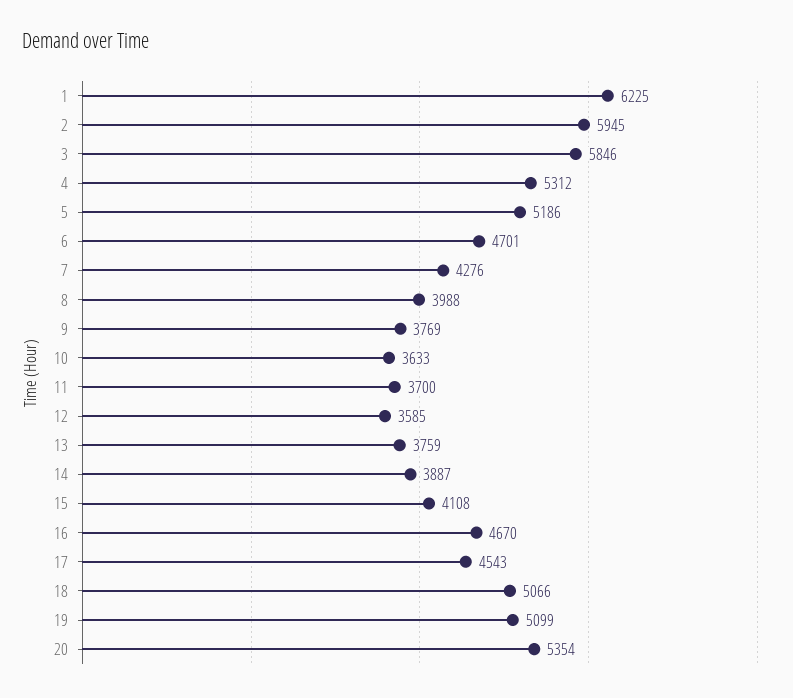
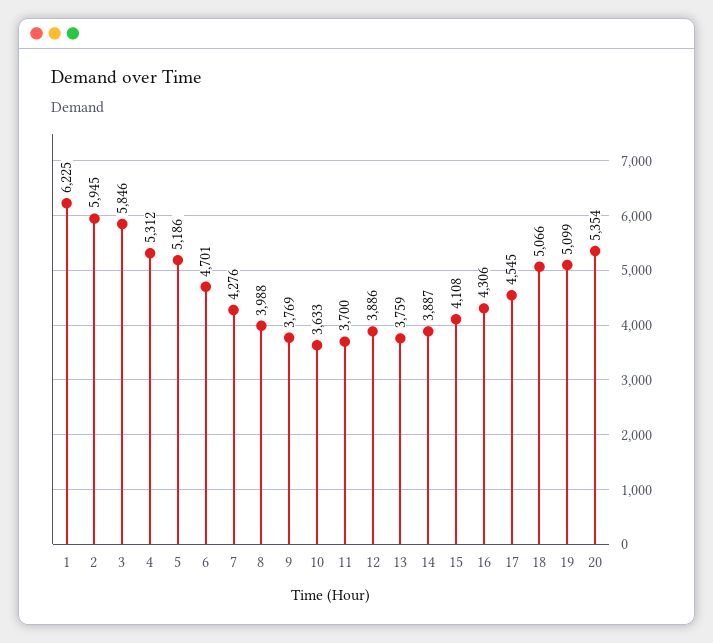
12: 3585 -> 3886
16: 4670 -> 4306
17: 4543 -> 4545

